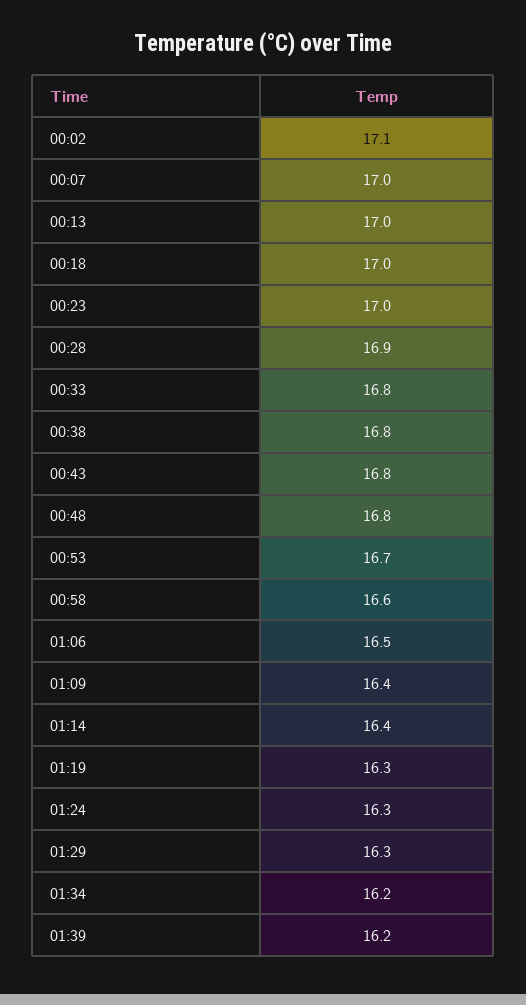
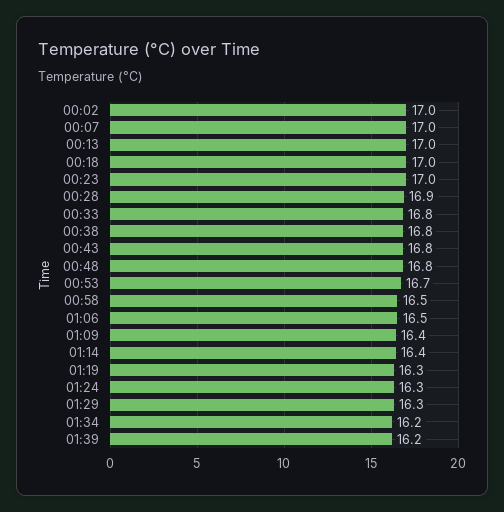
00:02: 17.1 -> 17
00:58: 16.6 -> 16.5

